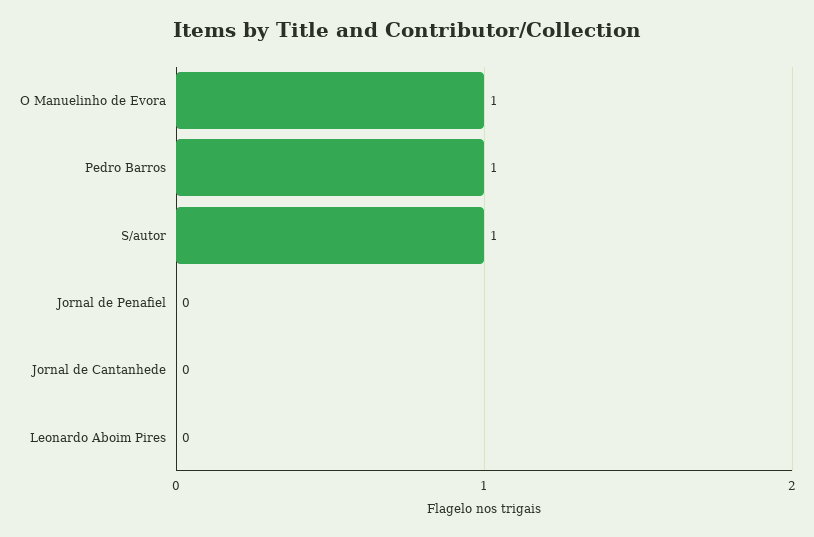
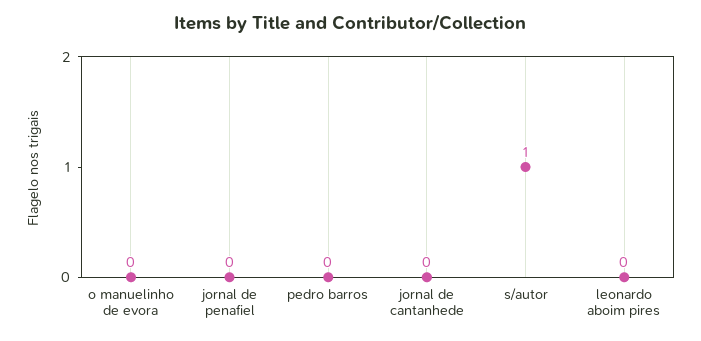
O Manuelinho de Evora: 1 -> 0
Pedro Barros: 1 -> 0

